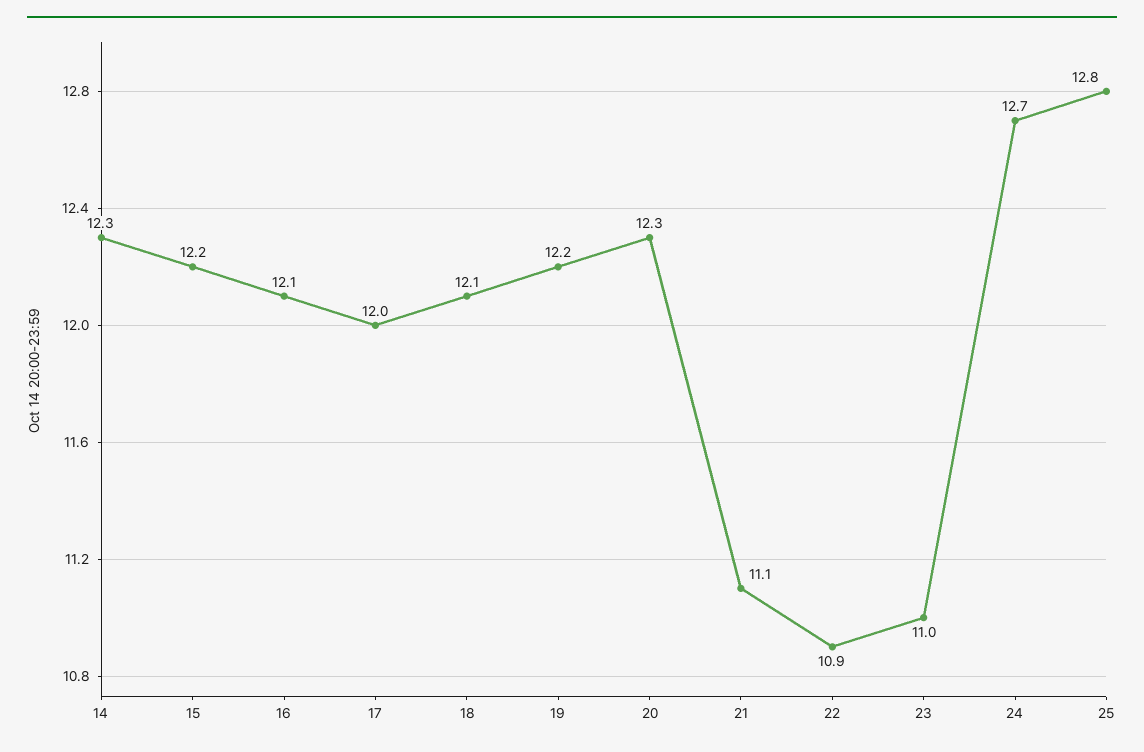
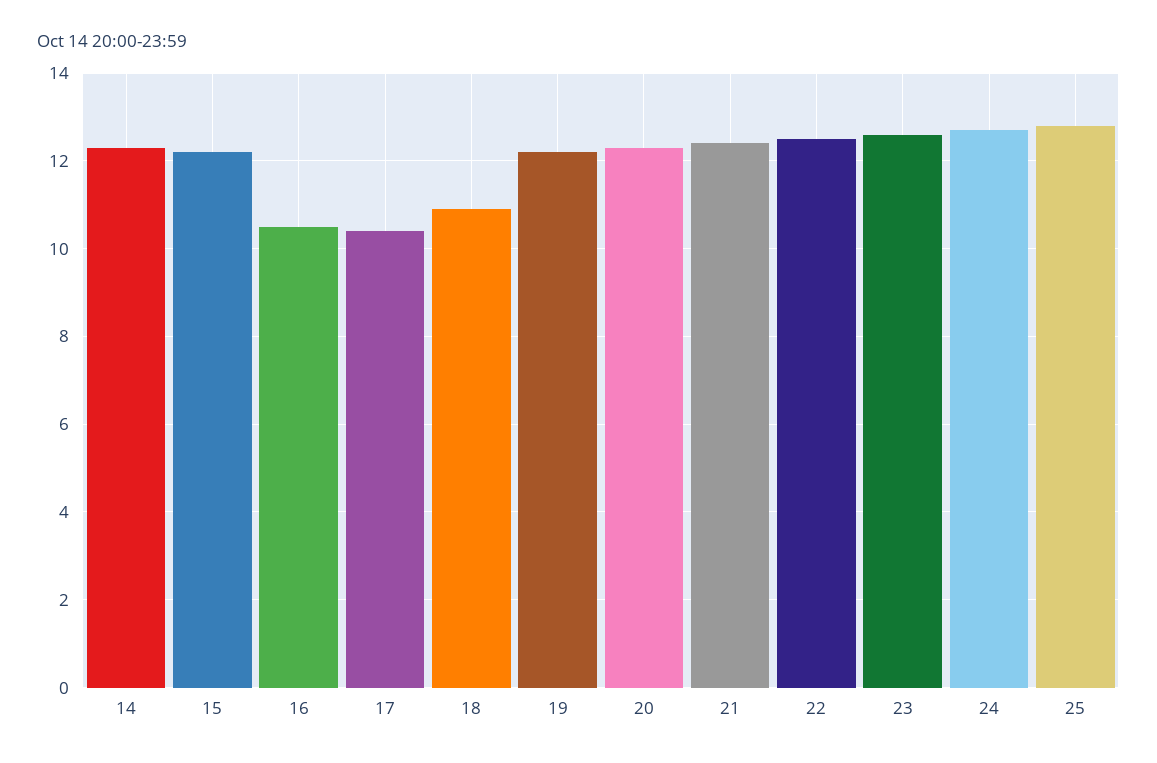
16: 12.1 -> 10.5
17: 12 -> 10.5
18: 12.1 -> 11
21: 11.1 -> 12.5
22: 10.9 -> 12.5
23: 11 -> 12.5

